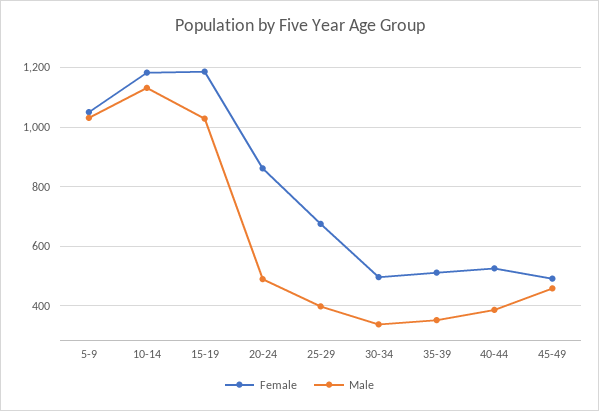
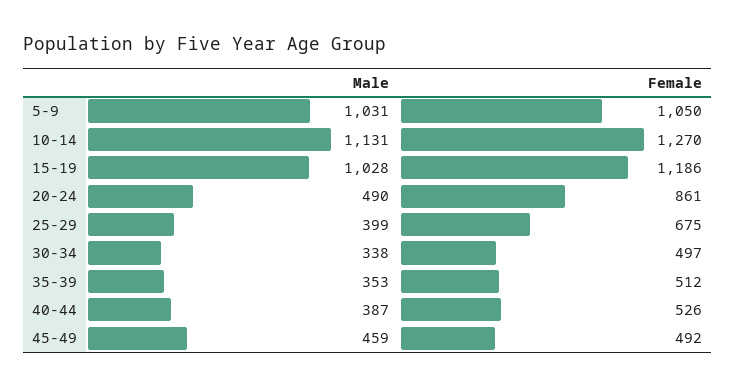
Female, 10-14: 1175 -> 1270

